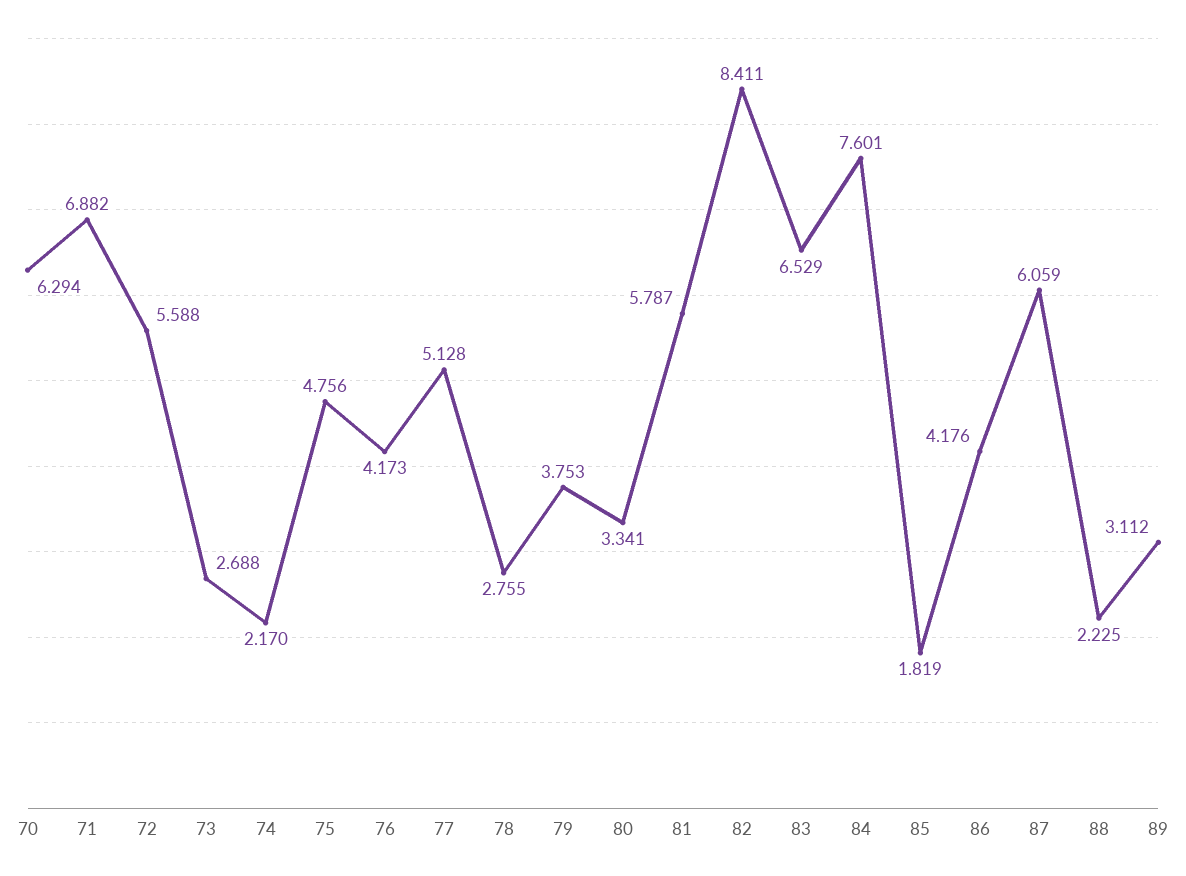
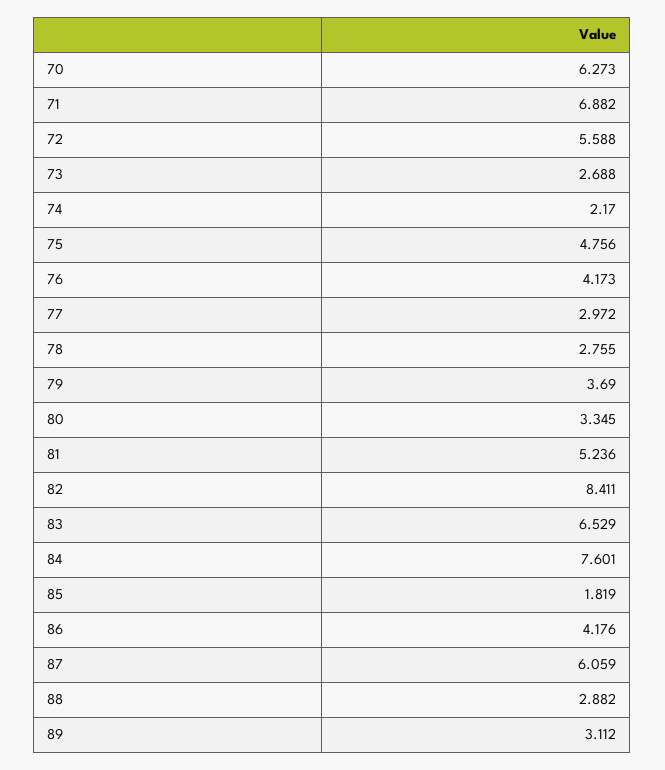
70: 6.294 -> 6.273
77: 5.128 -> 2.972
79: 3.753 -> 3.69
80: 3.341 -> 3.345
81: 5.787 -> 5.236
88: 2.225 -> 2.882

